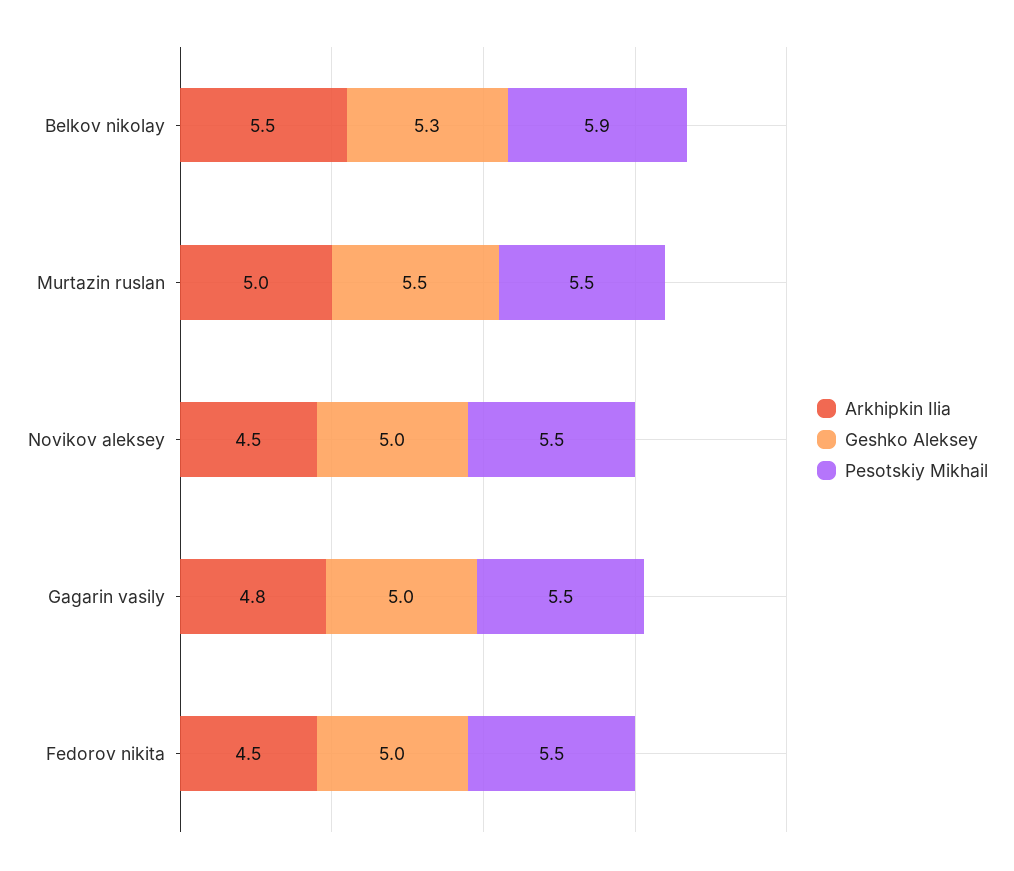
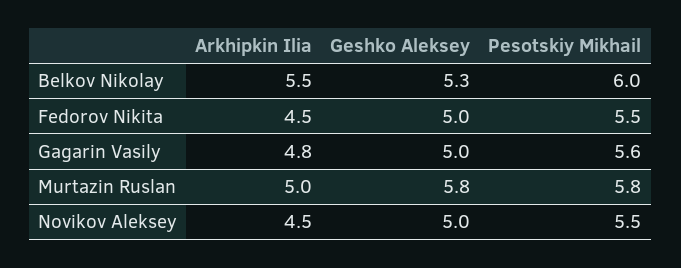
Pesotskiy Mikhail, Belkov nikolay: 5.9 -> 6
Geshko Aleksey, Murtazin ruslan: 5.5 -> 5.8
Pesotskiy Mikhail, Murtazin ruslan: 5.5 -> 5.8
Pesotskiy Mikhail, Gagarin vasily: 5.5 -> 5.6

